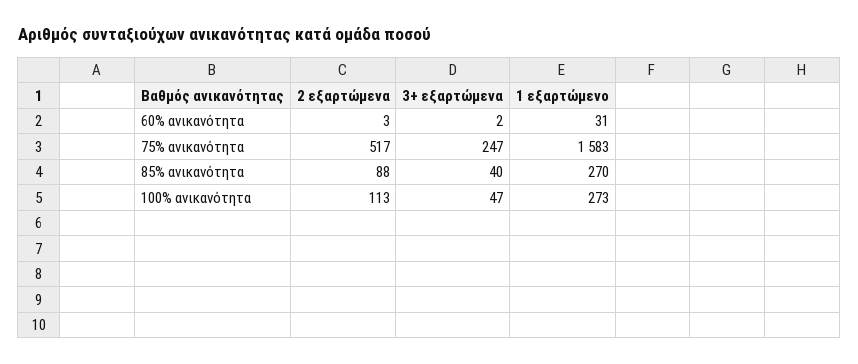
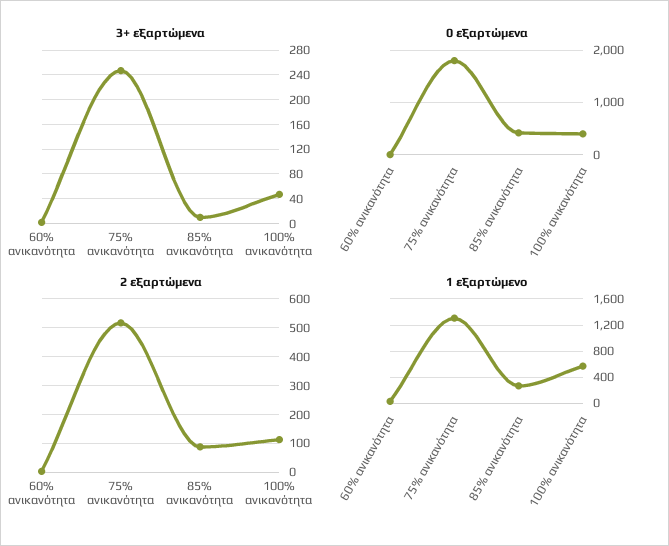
1 εξαρτώμενο, 75% ανικανότητα: 1583 -> 1300
3+ εξαρτώμενα, 85% ανικανότητα: 40 -> 10
1 εξαρτώμενο, 100% ανικανότητα: 273 -> 600
0 εξαρτώμενα, 60% ανικανότητα: none -> 0
0 εξαρτώμενα, 75% ανικανότητα: none -> 1800
0 εξαρτώμενα, 85% ανικανότητα: none -> 400
0 εξαρτώμενα, 100% ανικανότητα: none -> 400

